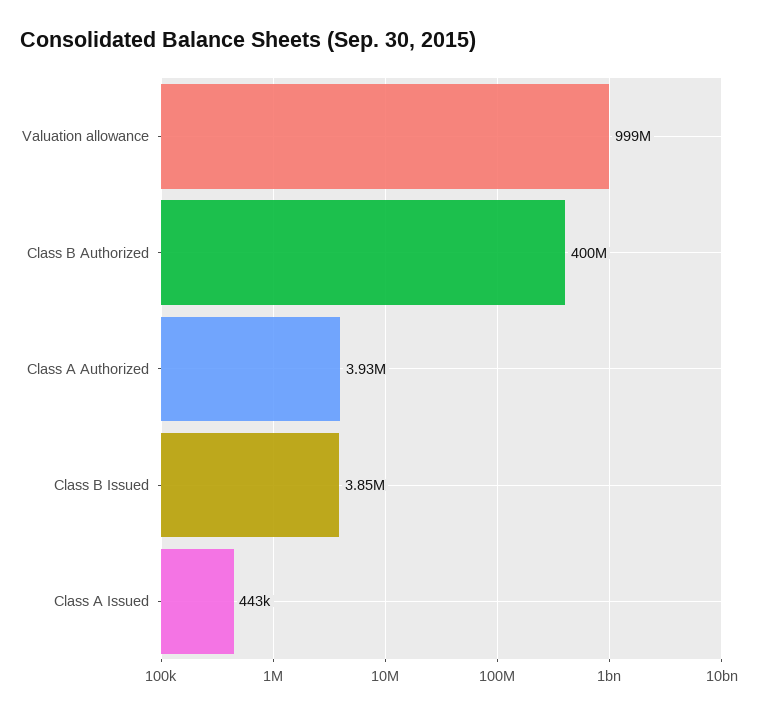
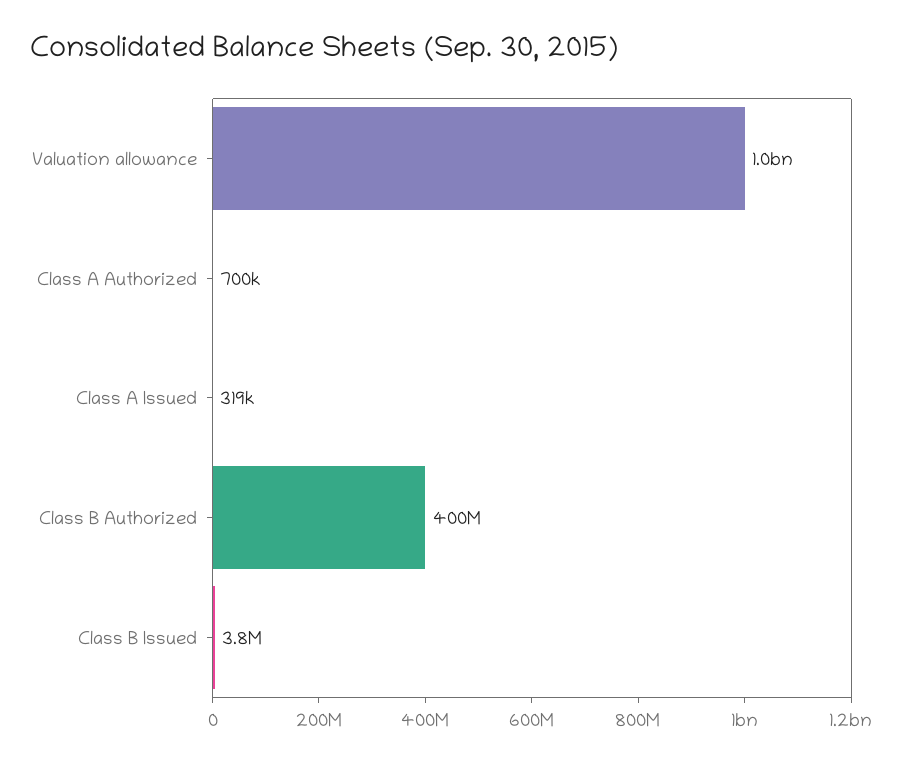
Class A Authorized: 3930000 -> 700000
Class A Issued: 443000 -> 319000

